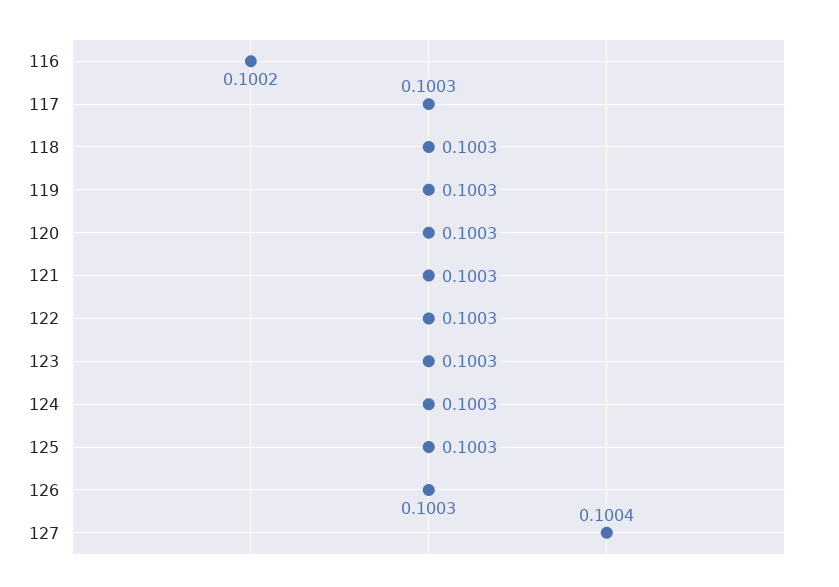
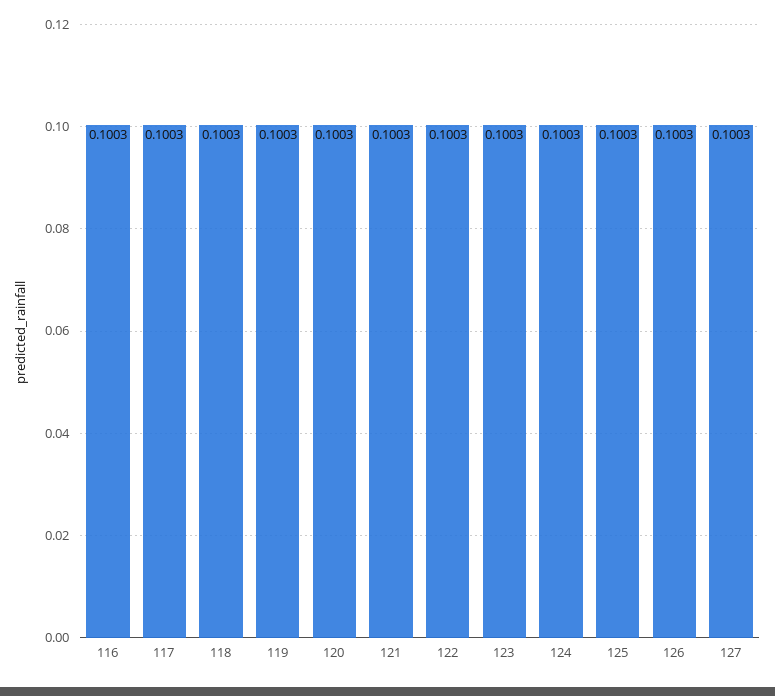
116: 0.1002 -> 0.1003
127: 0.1004 -> 0.1003

